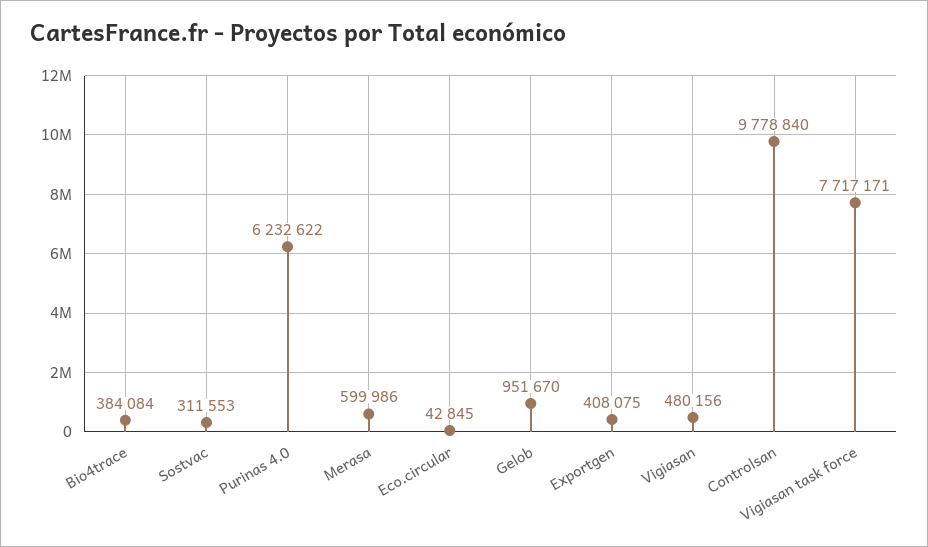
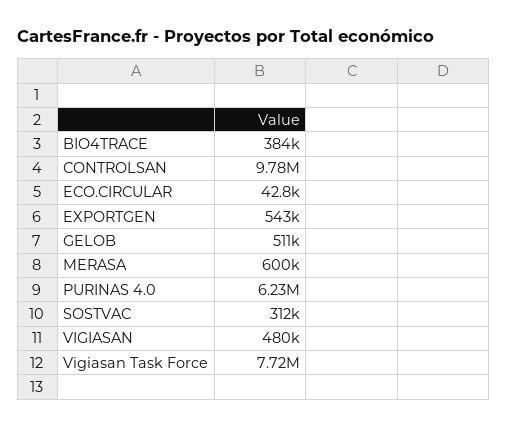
Gelob: 951670 -> 511000
Exportgen: 408075 -> 543000

